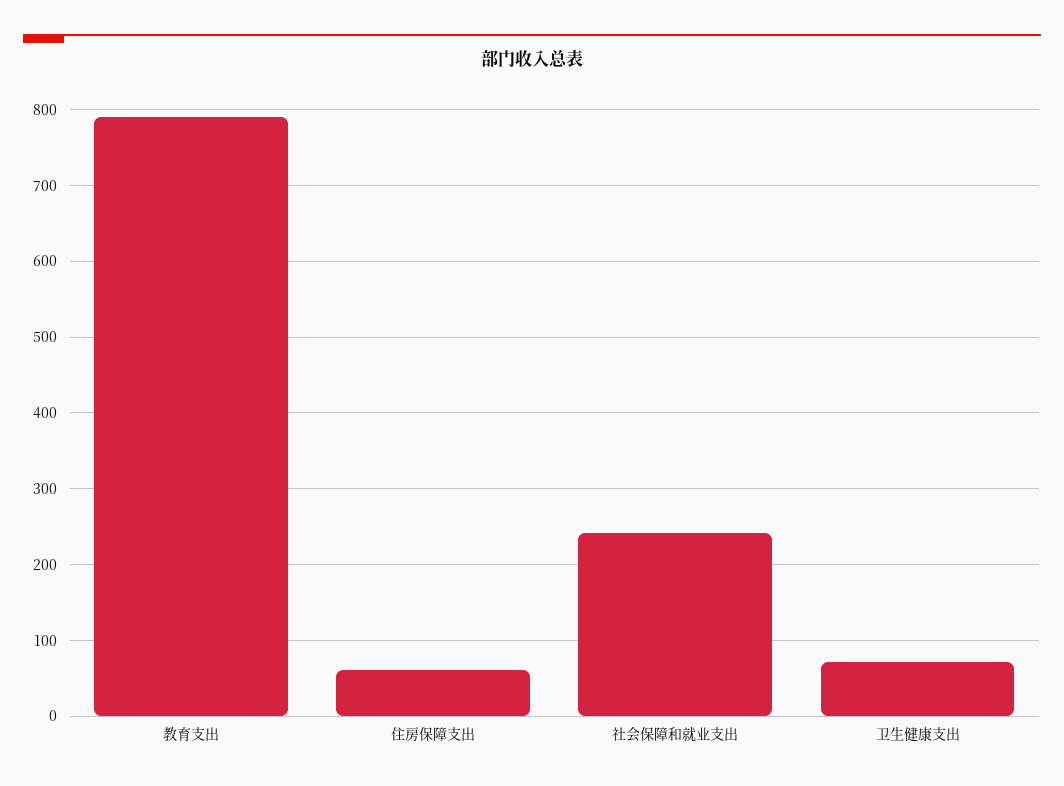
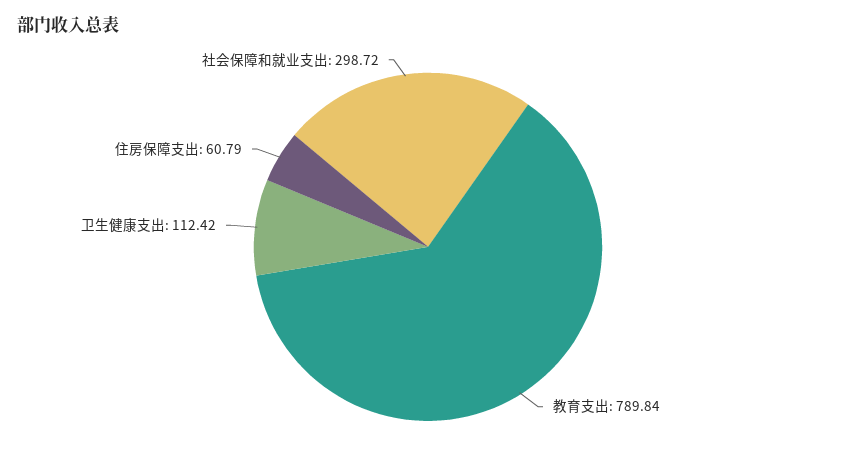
社会保障和就业支出: 240 -> 298.72
卫生健康支出: 70 -> 112.42

